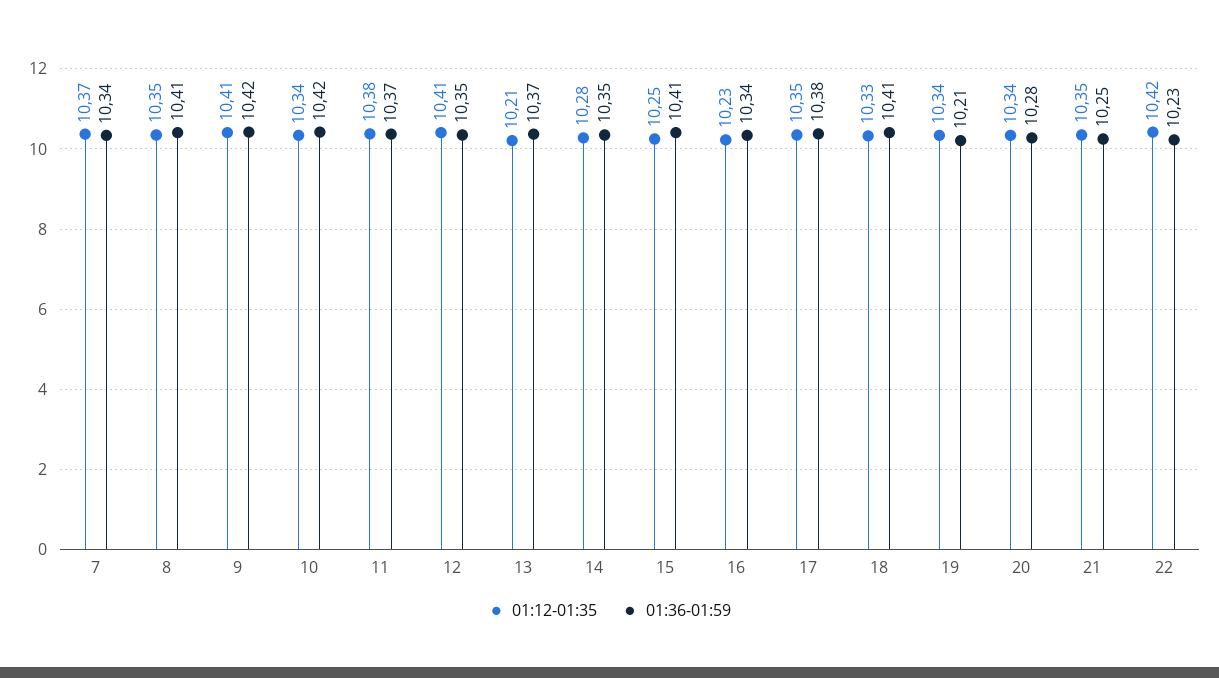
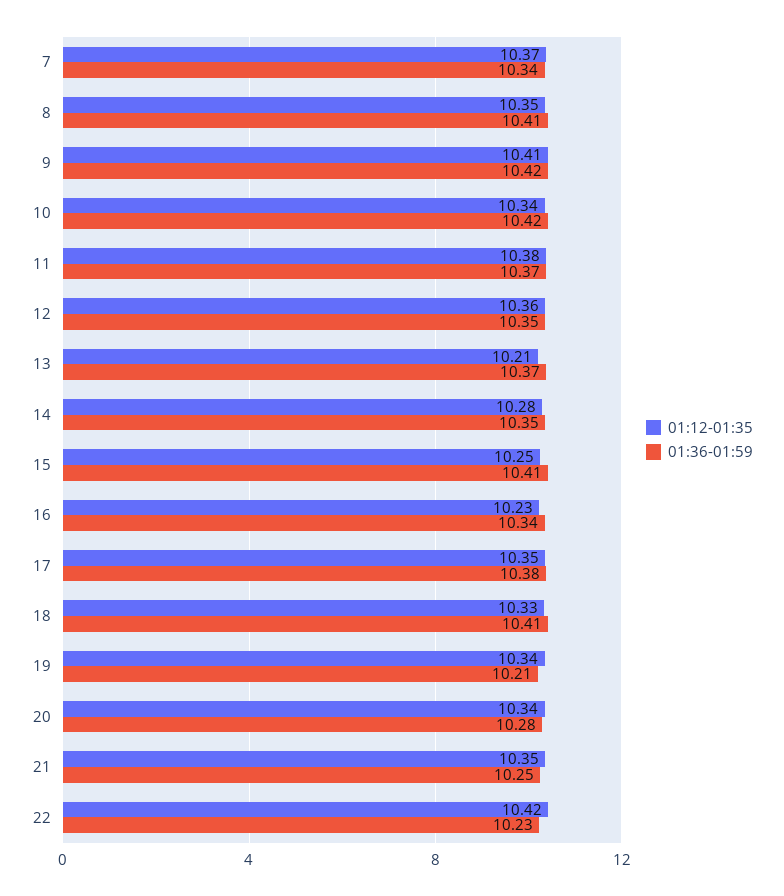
01:12-01:35, 12: 10.41 -> 10.36

